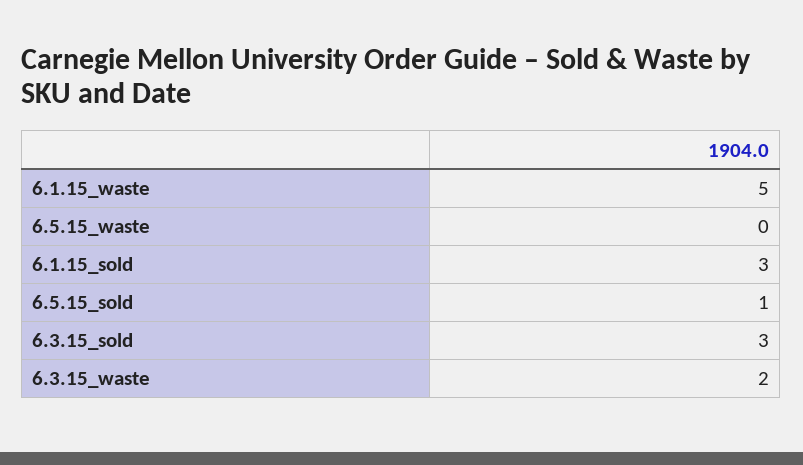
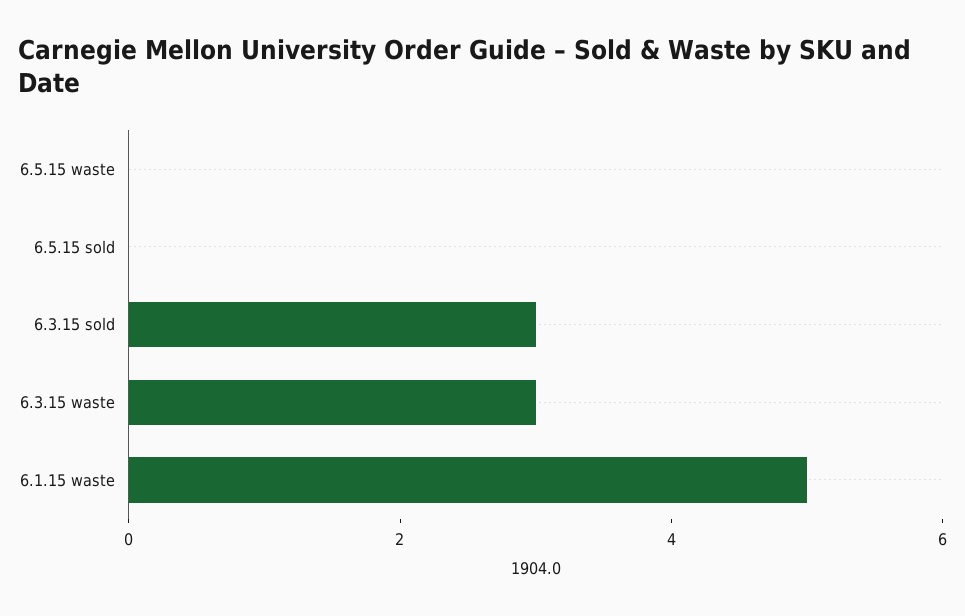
6.1.15_sold: 3 -> none
6.5.15_sold: 1 -> 0
6.3.15_waste: 2 -> 3

